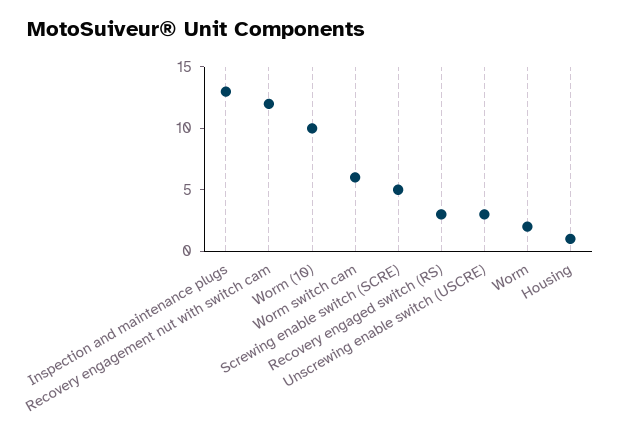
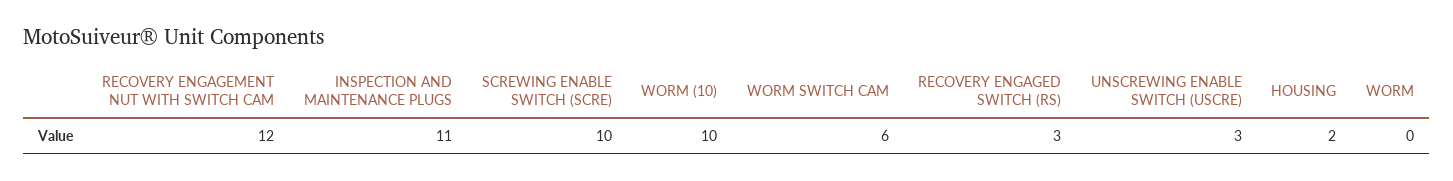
Inspection and maintenance plugs: 13 -> 11
Screwing enable switch (SCRE): 5 -> 10
Worm: 2 -> 0
Housing: 1 -> 2

